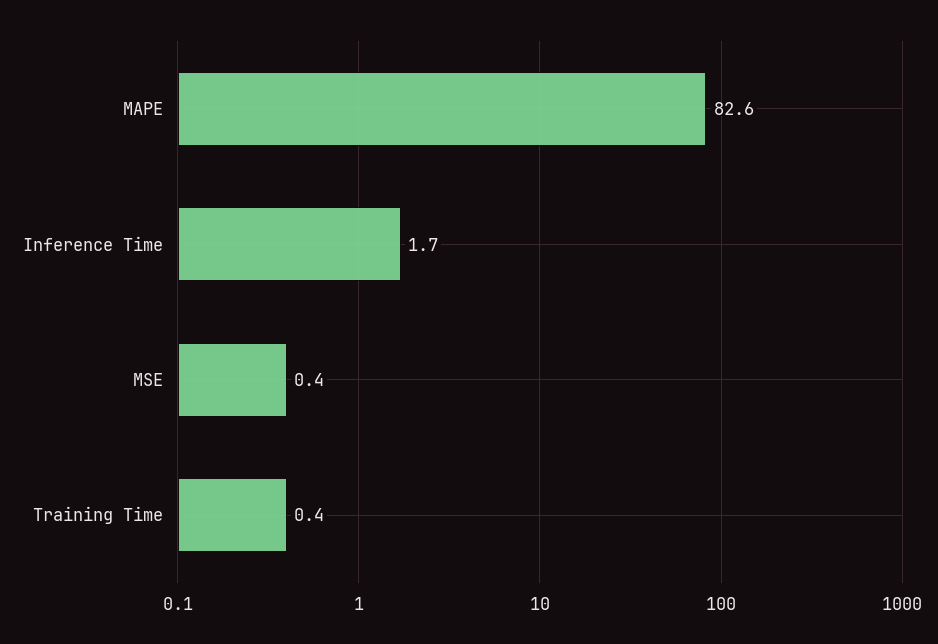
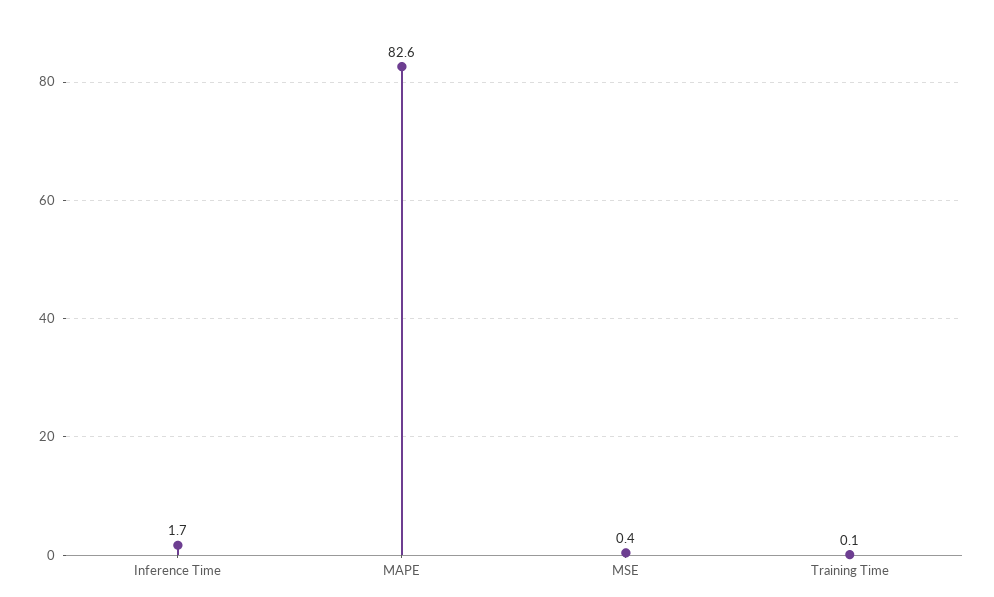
Training Time: 0.4 -> 0.1

